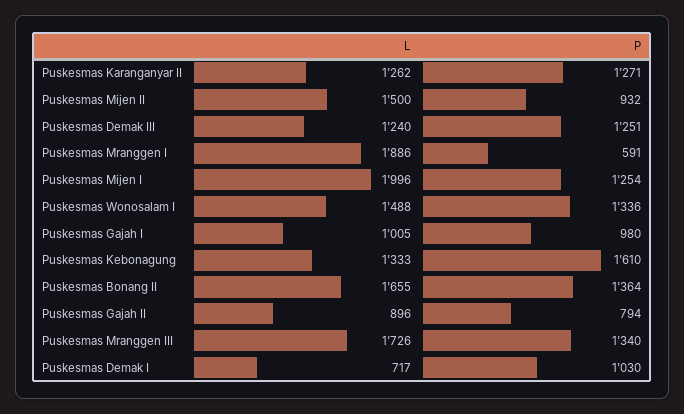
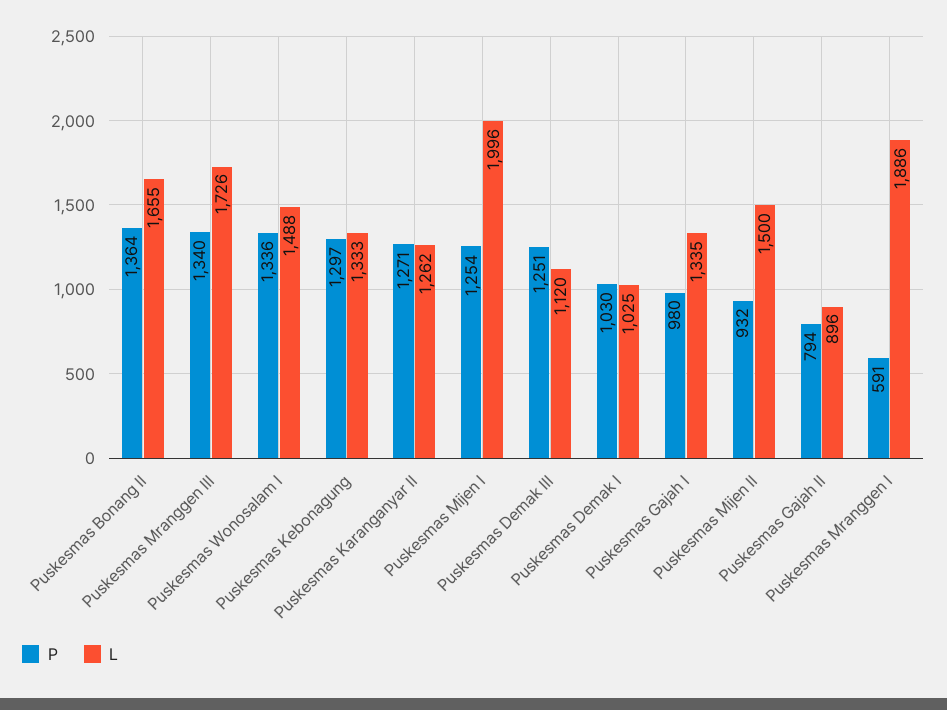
L, Puskesmas Demak III: 1240 -> 1120
L, Puskesmas Gajah I: 1005 -> 1335
P, Puskesmas Kebonagung: 1610 -> 1297
L, Puskesmas Demak I: 717 -> 1025

